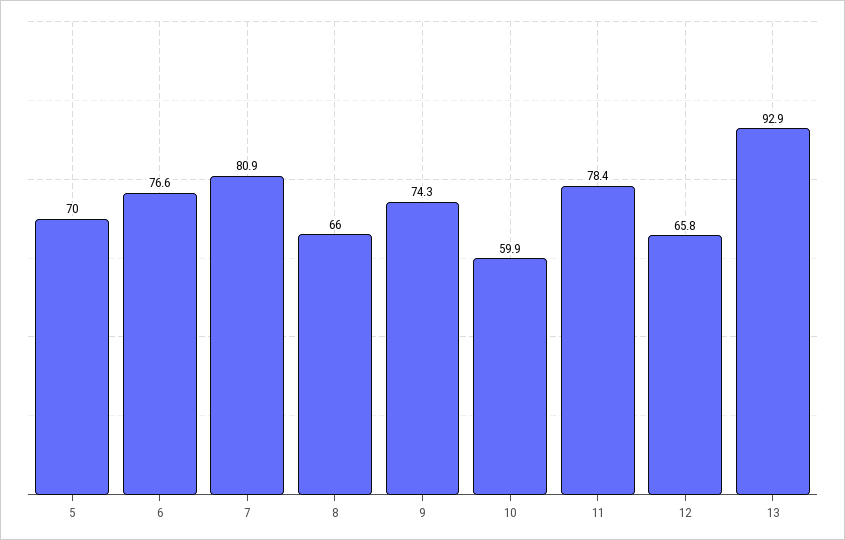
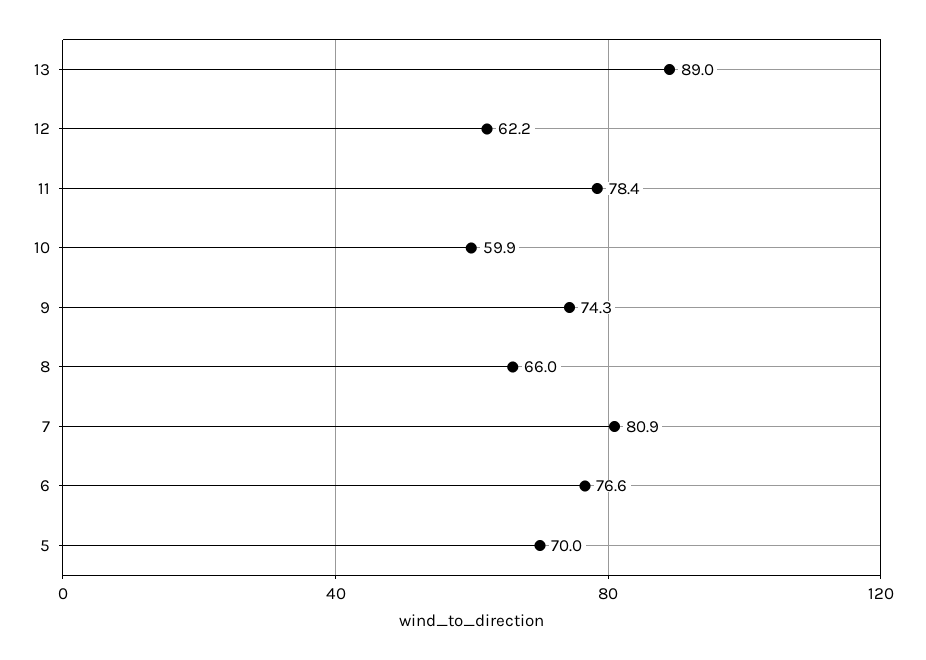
12: 65.8 -> 62.2
13: 92.9 -> 89

